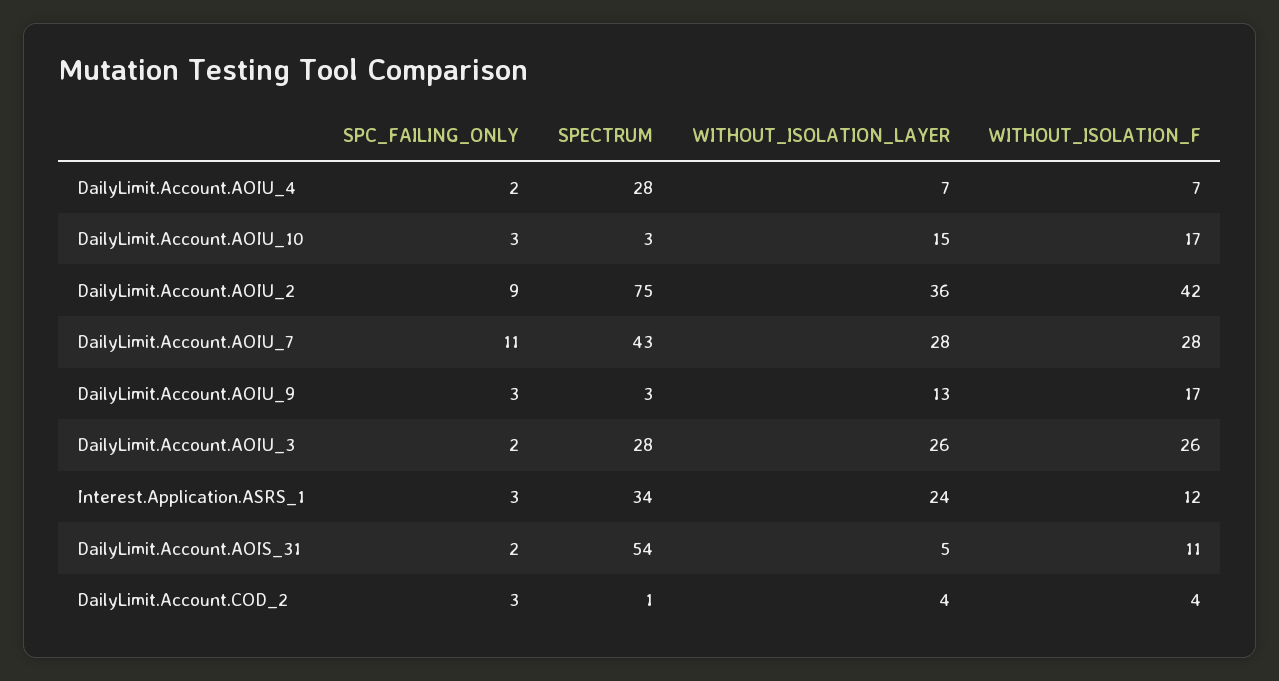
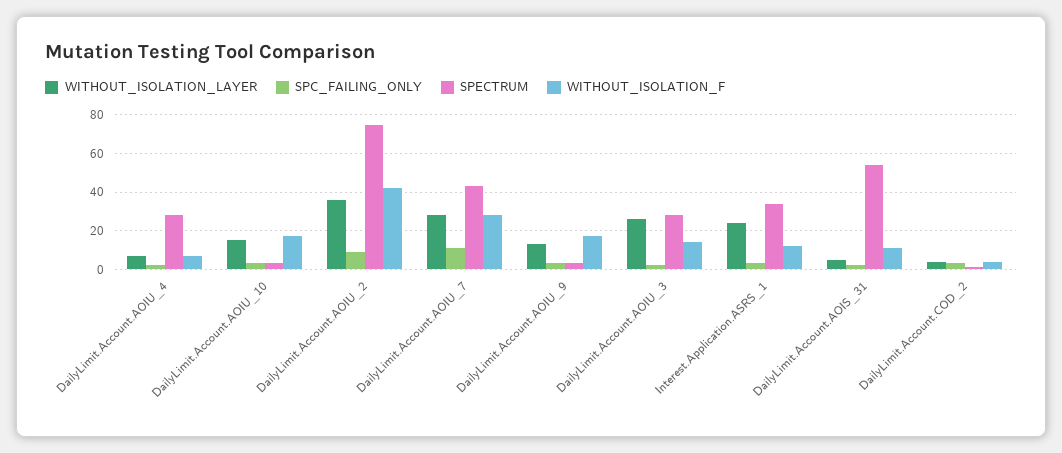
WITHOUT_ISOLATION_F, DailyLimit.Account.AOIU_3: 26 -> 15

